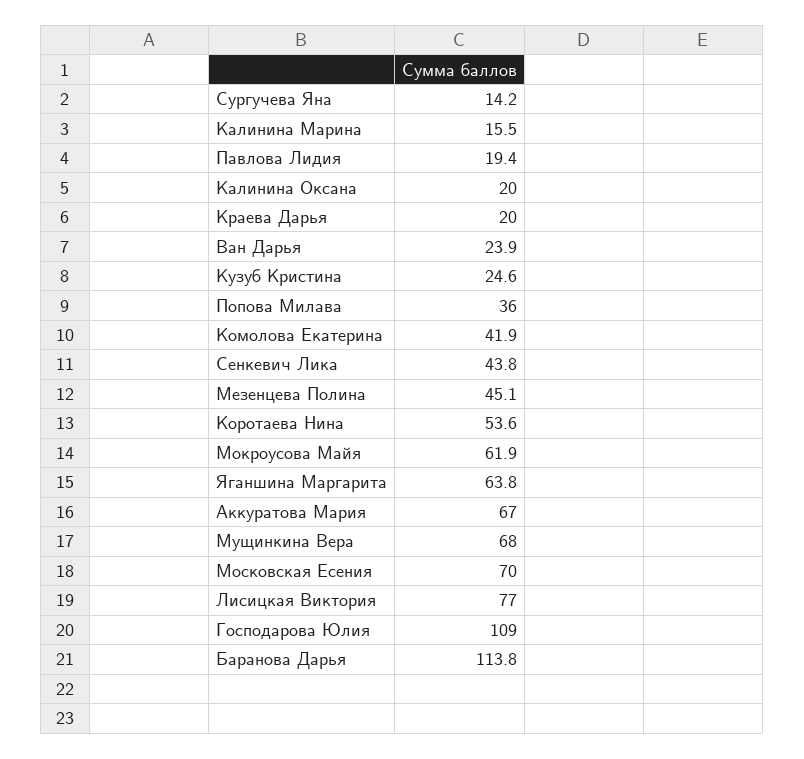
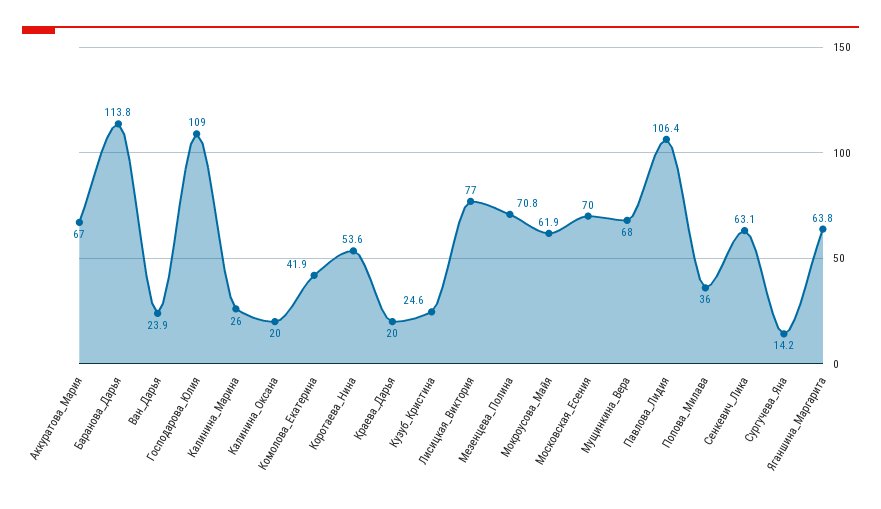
Калинина Марина: 15.5 -> 26
Павлова Лидия: 19.4 -> 106.4
Сенкевич Лика: 43.8 -> 63.1
Мезенцева Полина: 45.1 -> 70.8

